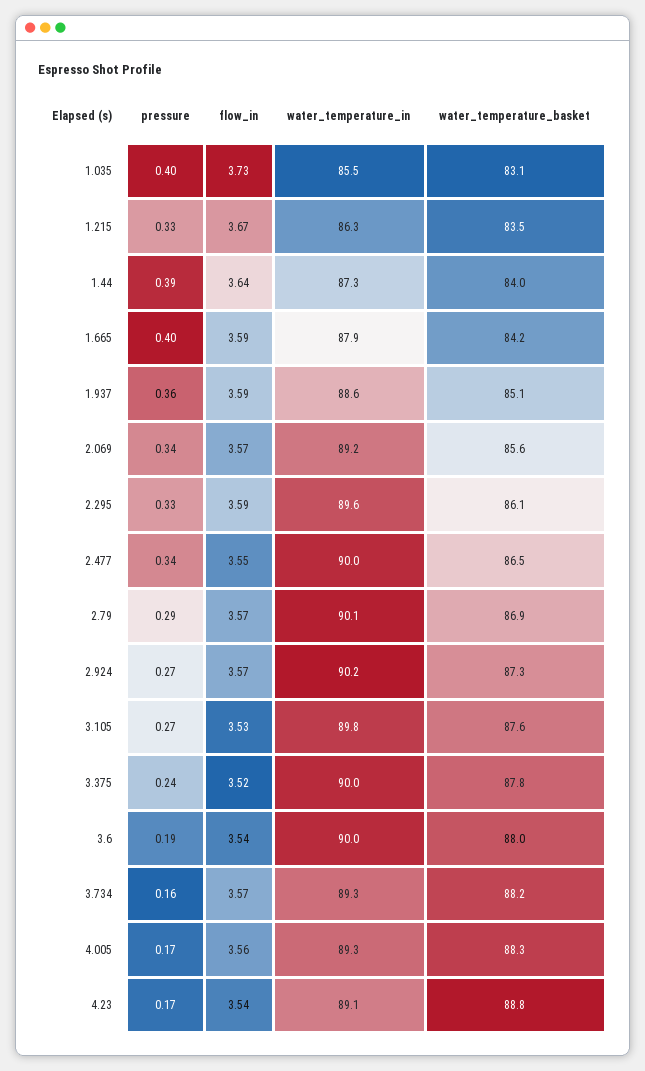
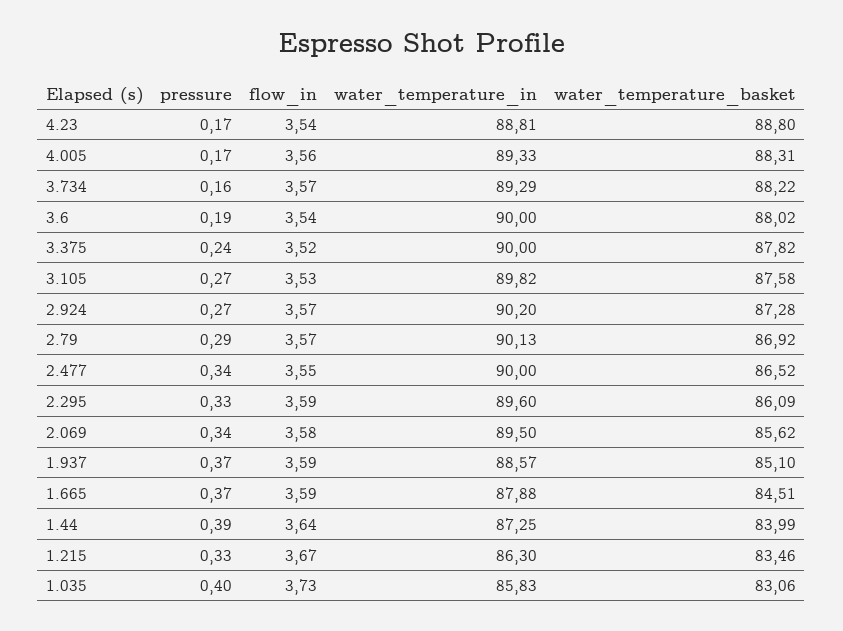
water_temperature_in, 1.035: 85.5 -> 85.83
pressure, 1.665: 0.4 -> 0.37
water_temperature_basket, 1.665: 84.2 -> 84.51
pressure, 1.937: 0.36 -> 0.37
flow_in, 2.069: 3.57 -> 3.58
water_temperature_in, 2.069: 89.2 -> 89.5
water_temperature_in, 4.23: 89.1 -> 88.81

